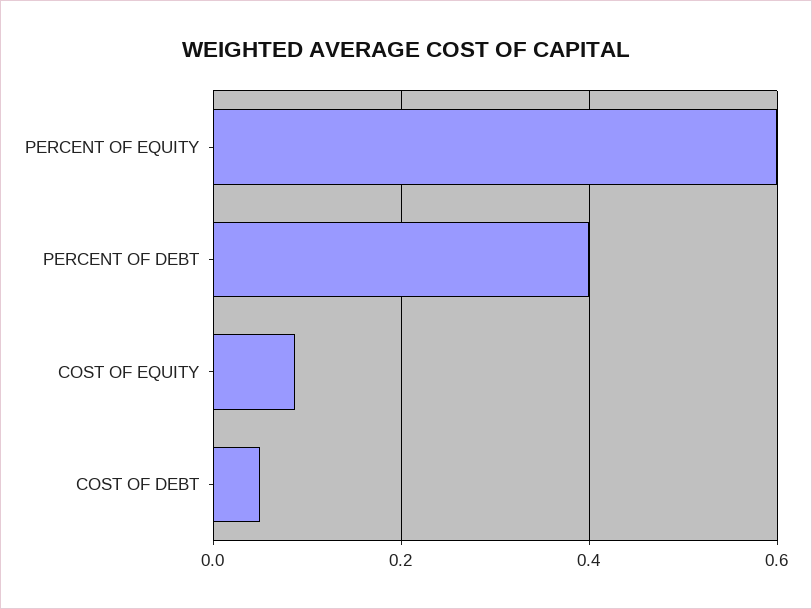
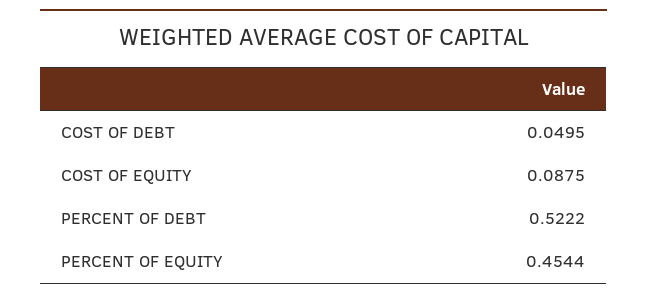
PERCENT OF EQUITY: 0.6 -> 0.4544
PERCENT OF DEBT: 0.4 -> 0.5222

